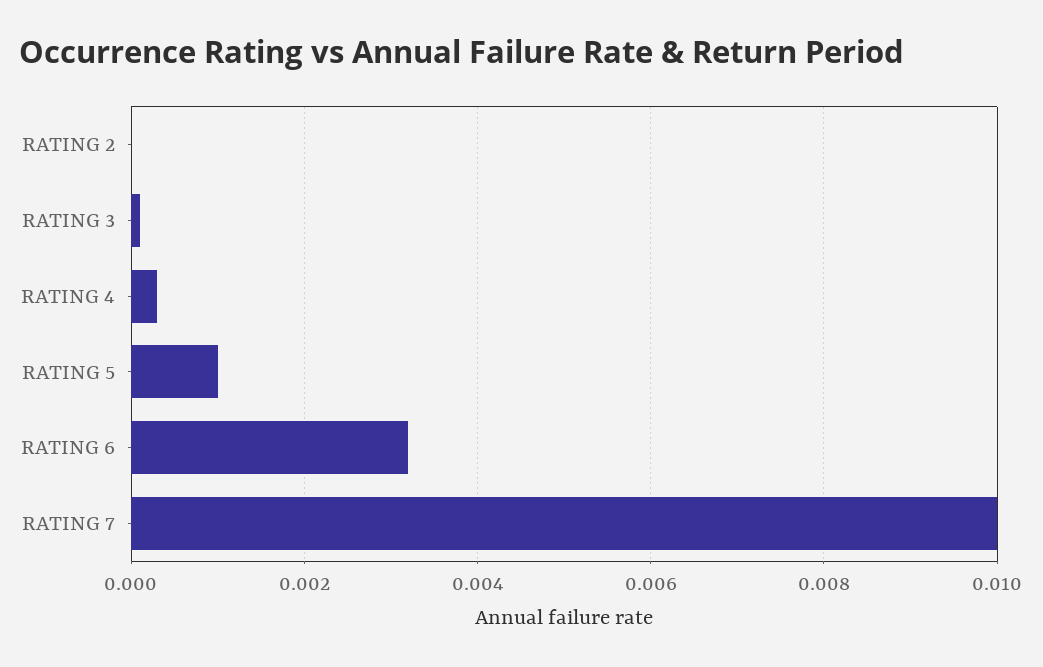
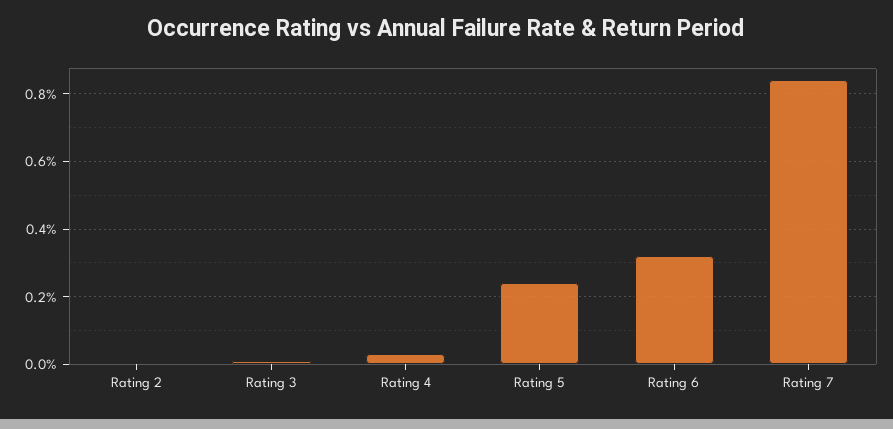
RATING 5: 0.001 -> 0.0025
RATING 7: 0.01 -> 0.0085

